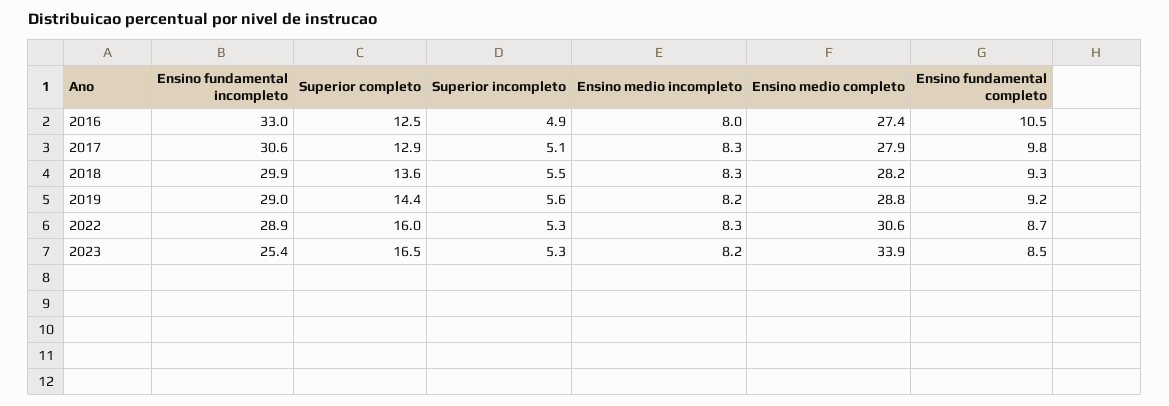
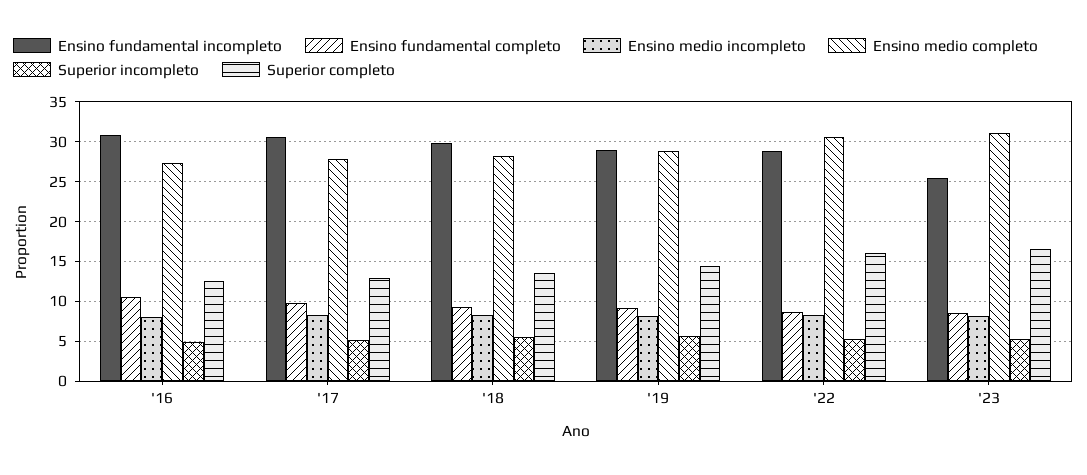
Ensino fundamental incompleto, 2016: 33 -> 31
Ensino medio completo, 2023: 33.9 -> 31

